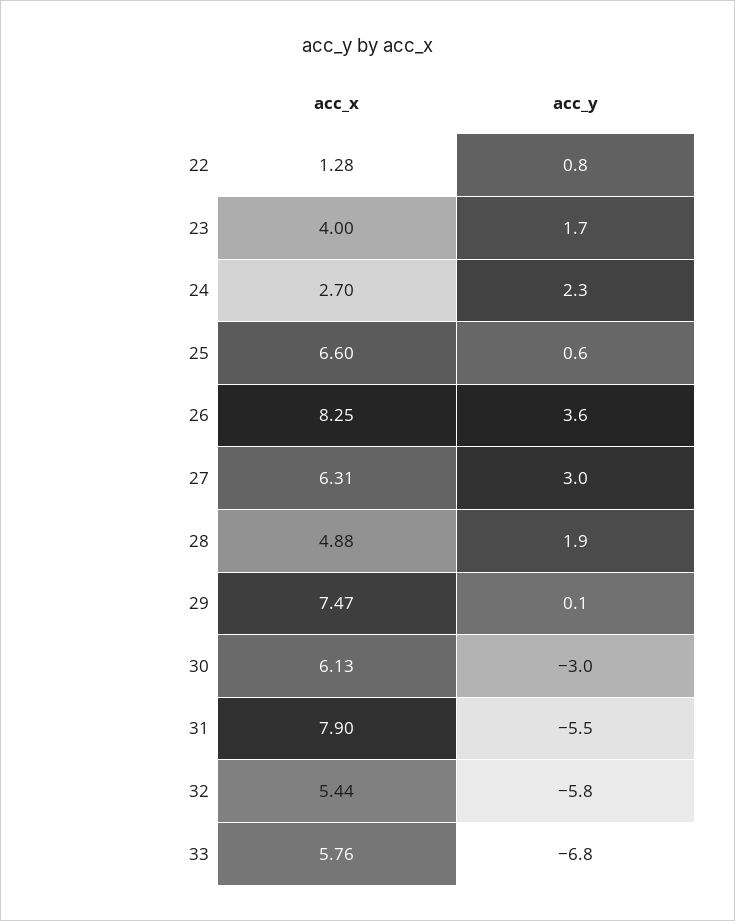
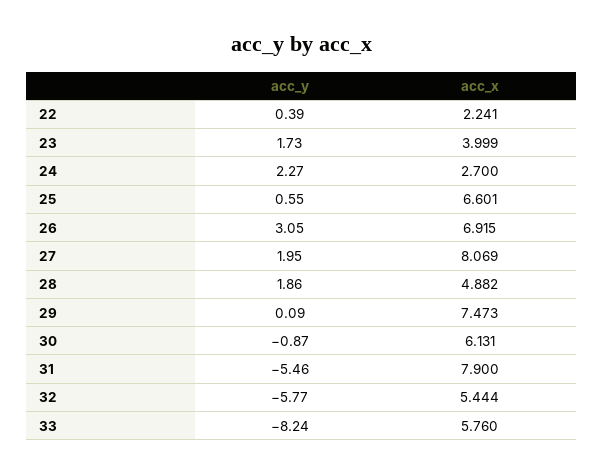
acc_x, 22: 1.28 -> 2.241
acc_y, 22: 0.8 -> 0.39
acc_x, 26: 8.25 -> 6.915
acc_y, 26: 3.6 -> 3.05
acc_x, 27: 6.31 -> 8.069
acc_y, 27: 3 -> 1.95
acc_y, 30: -3 -> -0.87
acc_y, 33: -6.8 -> -8.24

